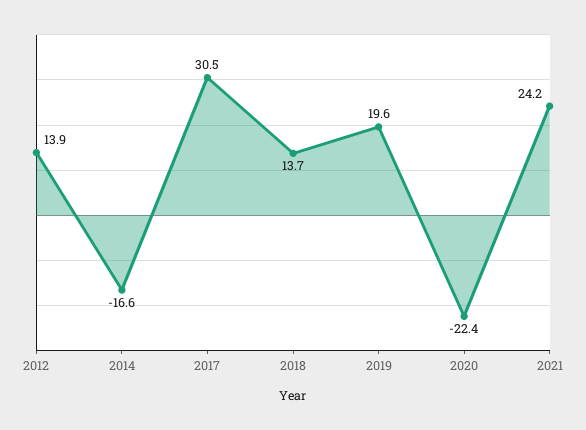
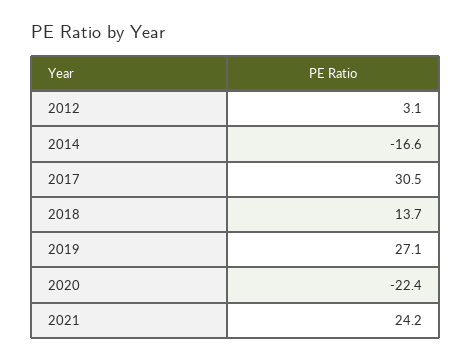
2012: 13.9 -> 3.1
2019: 19.6 -> 27.1

